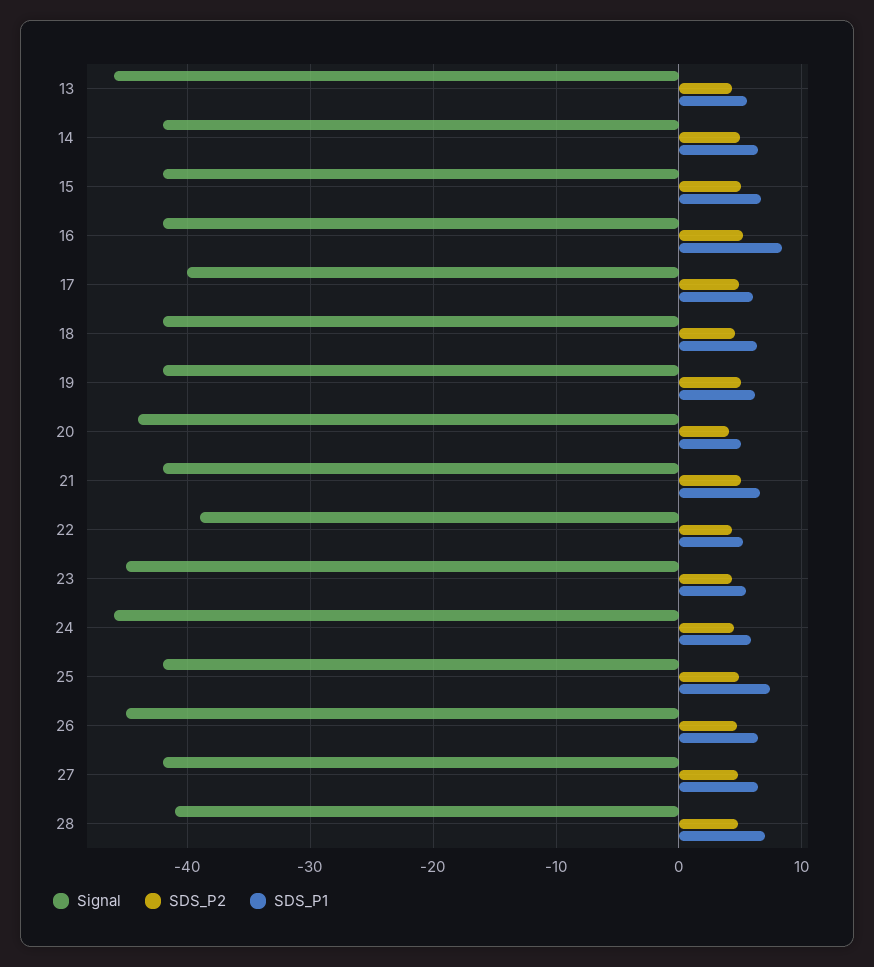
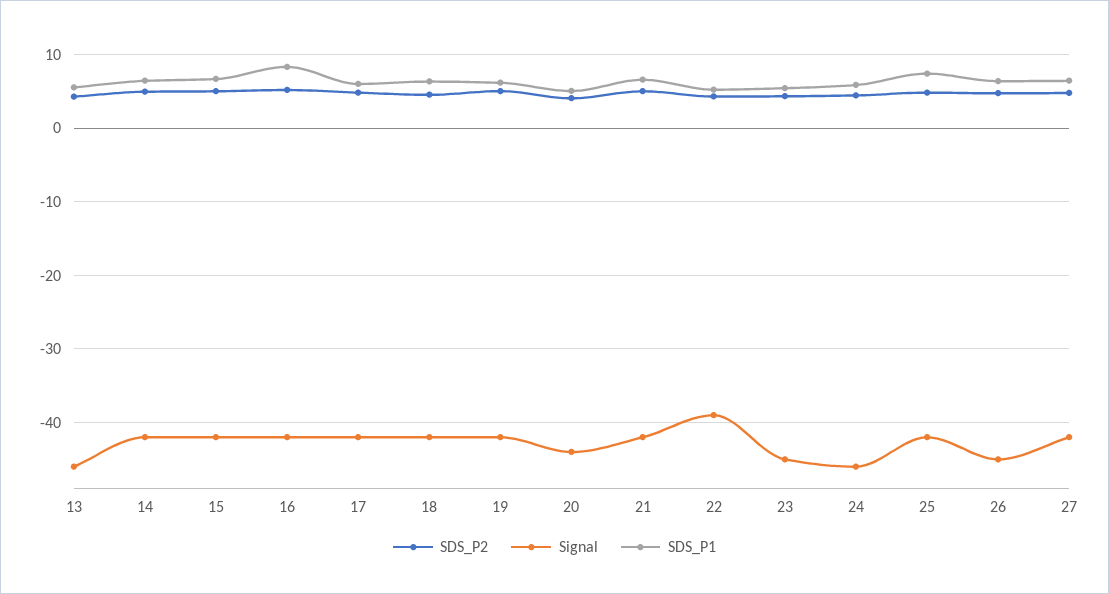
Signal, 17: -40 -> -42
Signal, 28: -41 -> none
SDS_P2, 28: 5 -> none
SDS_P1, 28: 7 -> none

